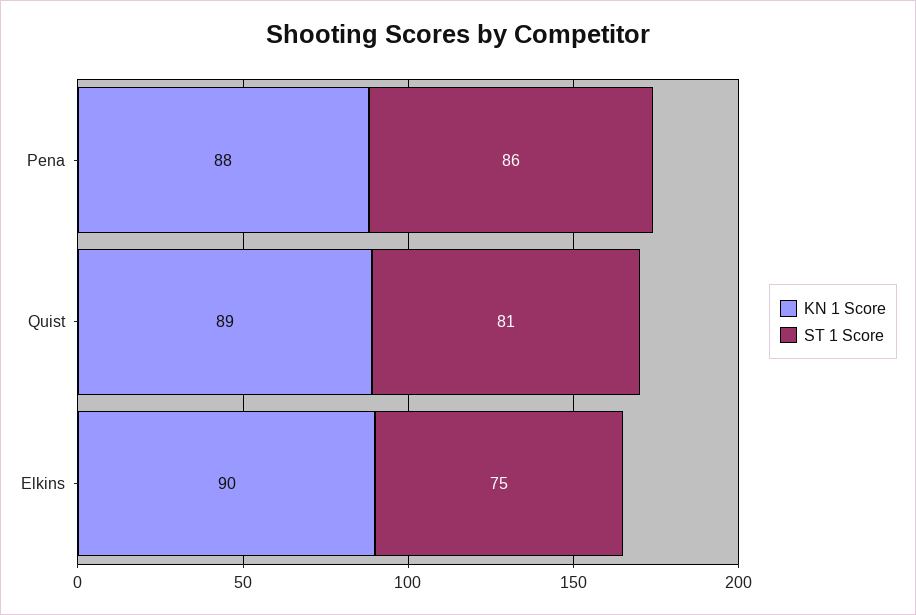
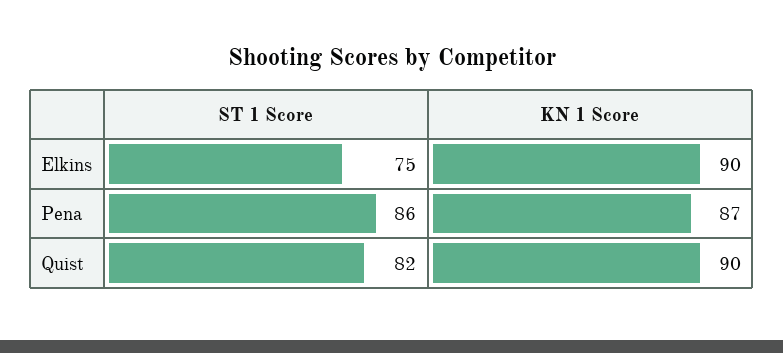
KN 1 Score, Pena: 88 -> 87
KN 1 Score, Quist: 89 -> 90
ST 1 Score, Quist: 81 -> 82

